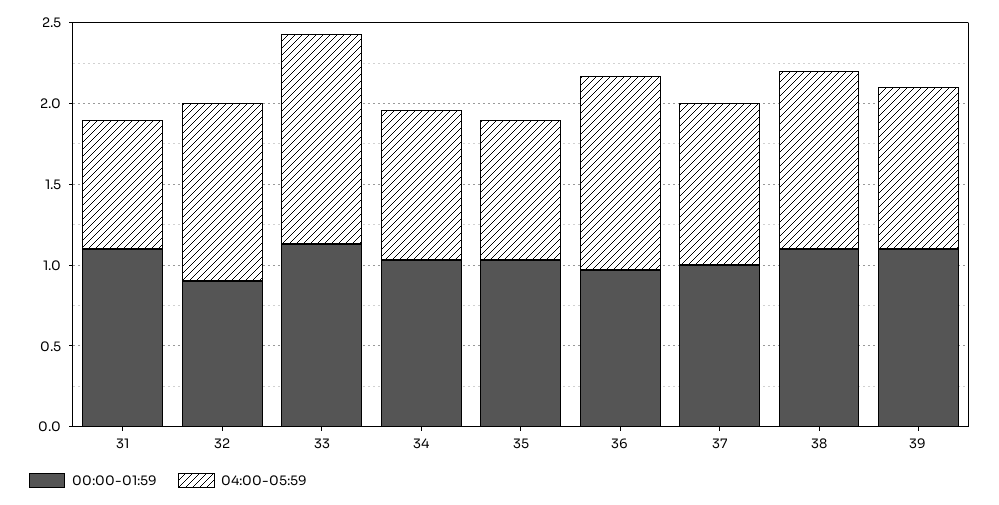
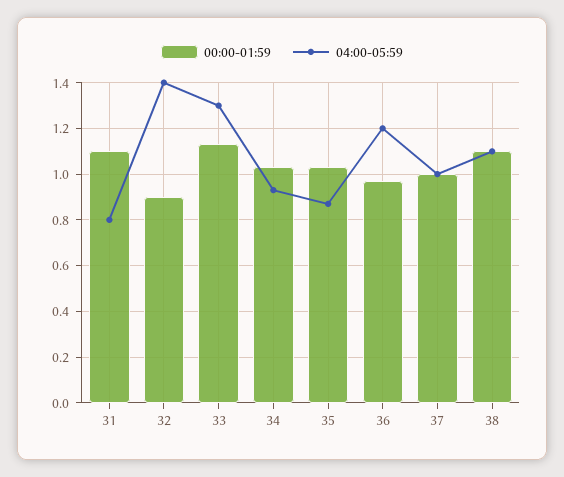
04:00-05:59, 32: 1.1 -> 1.4
00:00-01:59, 39: 1.1 -> none
04:00-05:59, 39: 1 -> none

